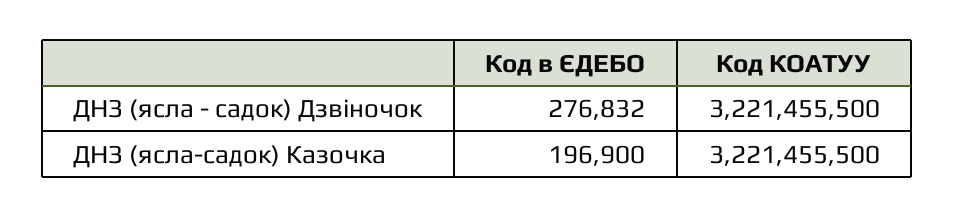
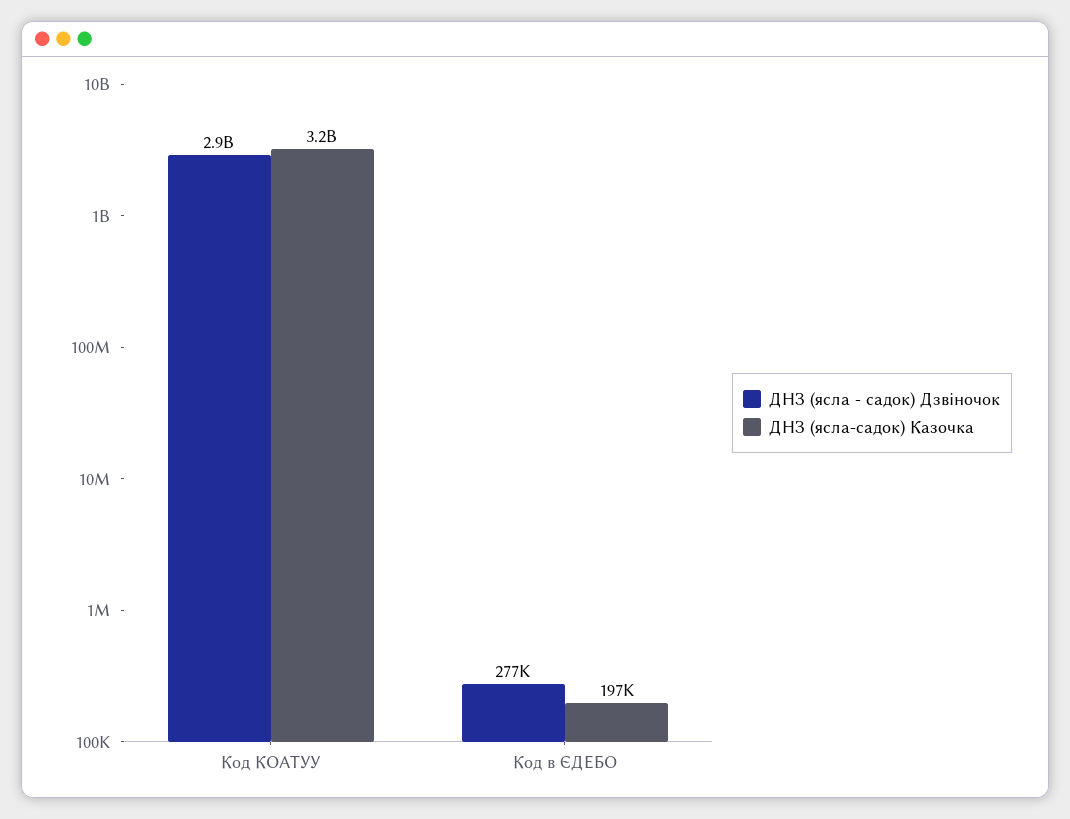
ДНЗ (ясла - садок) Дзвіночок, Код КОАТУУ: 3221455500 -> 2900000000

